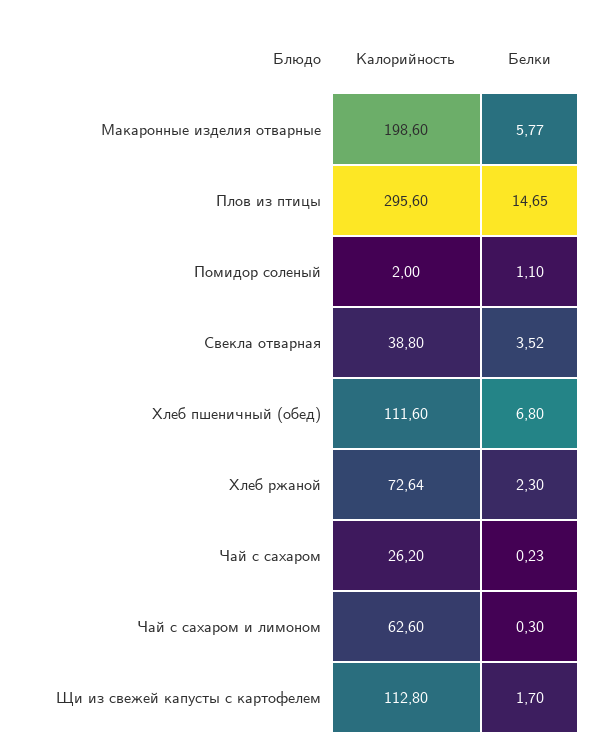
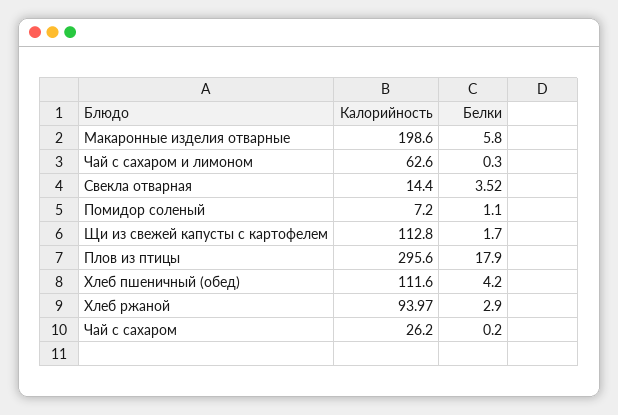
Белки, Макаронные изделия отварные: 5.77 -> 5.8
Белки, Плов из птицы: 14.65 -> 17.9
Калорийность, Помидор соленый: 2 -> 7.2
Калорийность, Свекла отварная: 38.8 -> 14.4
Белки, Хлеб пшеничный (обед): 6.8 -> 4.2
Калорийность, Хлеб ржаной: 72.64 -> 93.97
Белки, Хлеб ржаной: 2.3 -> 2.9
Белки, Чай с сахаром: 0.23 -> 0.2

